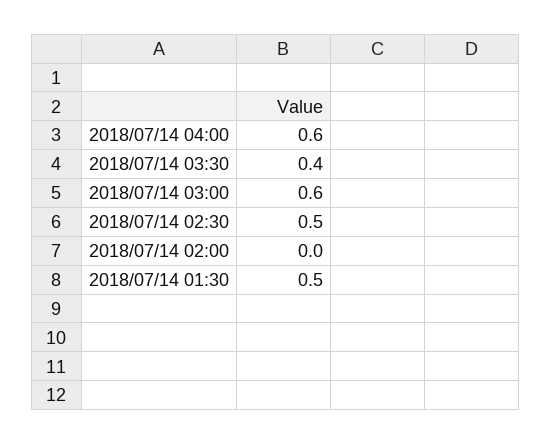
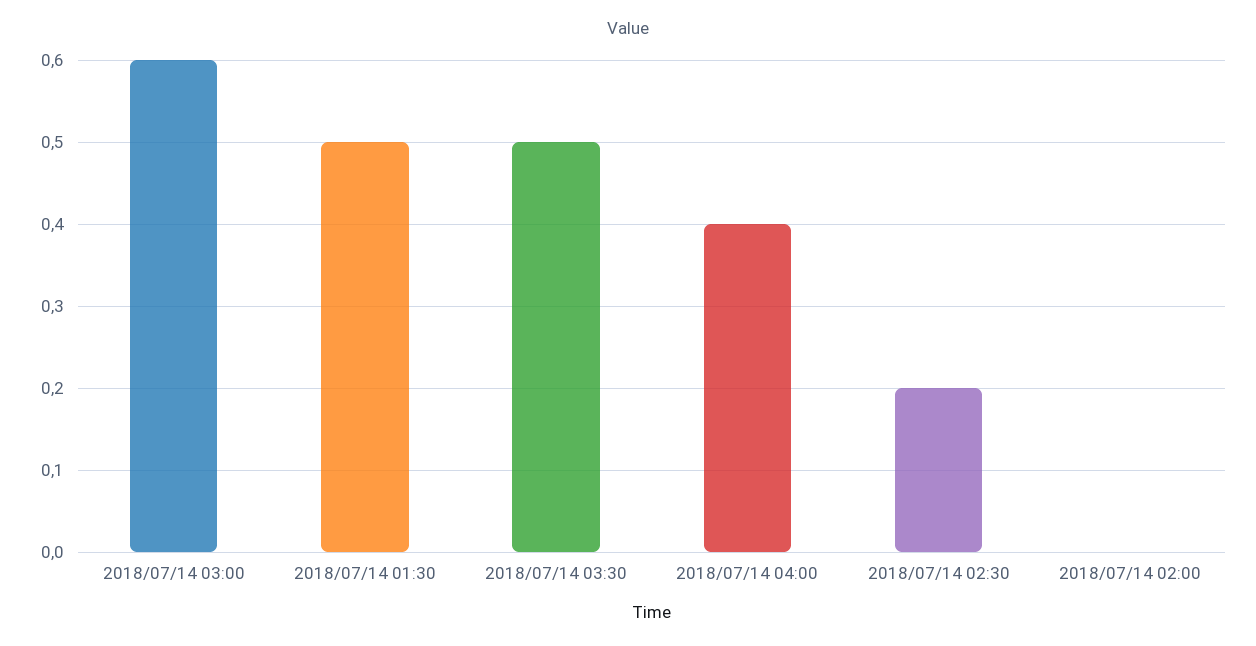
2018/07/14 04:00: 0.6 -> 0.4
2018/07/14 03:30: 0.4 -> 0.5
2018/07/14 02:30: 0.5 -> 0.2

